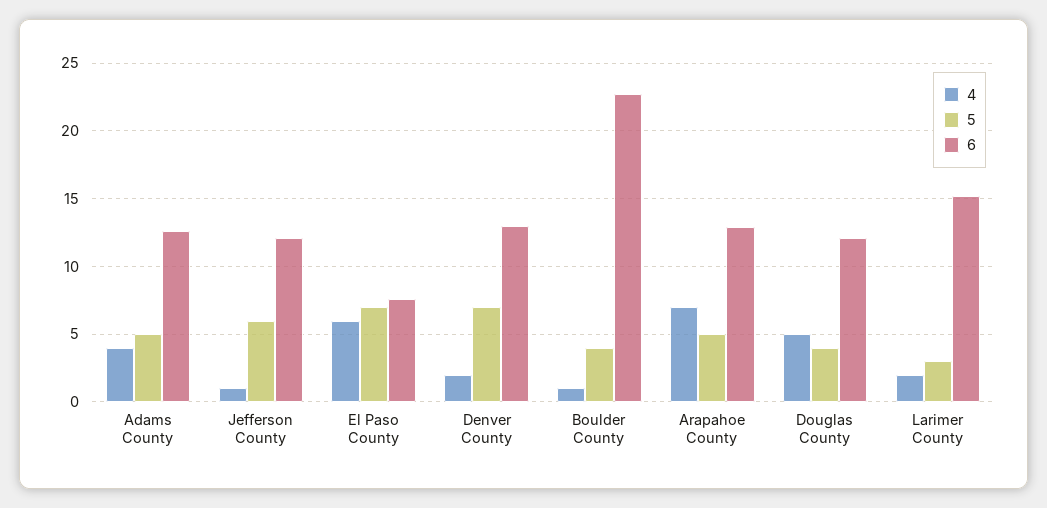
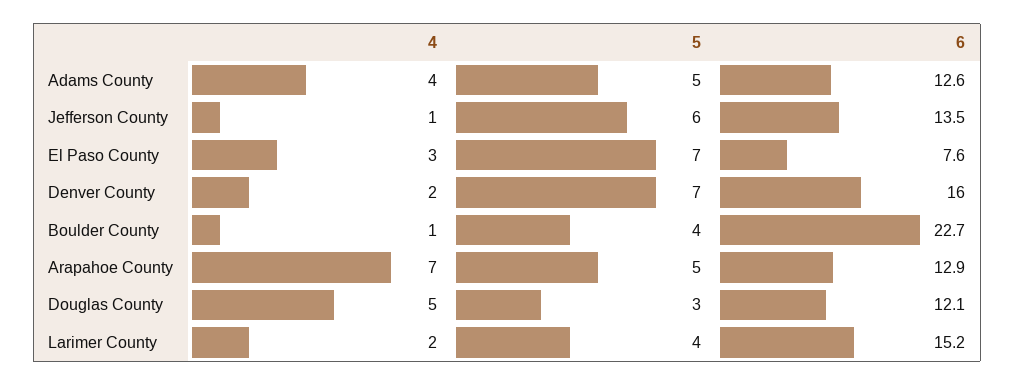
6, Jefferson County: 12 -> 13.5
4, El Paso County: 6 -> 3
6, Denver County: 13 -> 16
5, Douglas County: 4 -> 3
5, Larimer County: 3 -> 4

